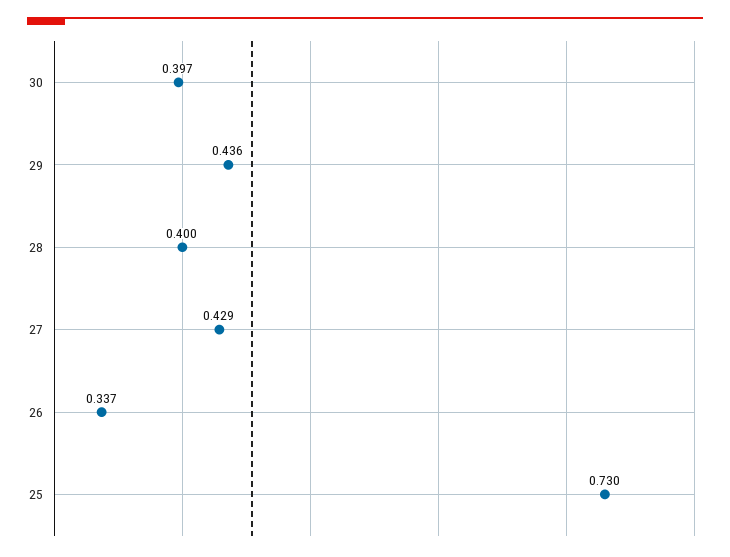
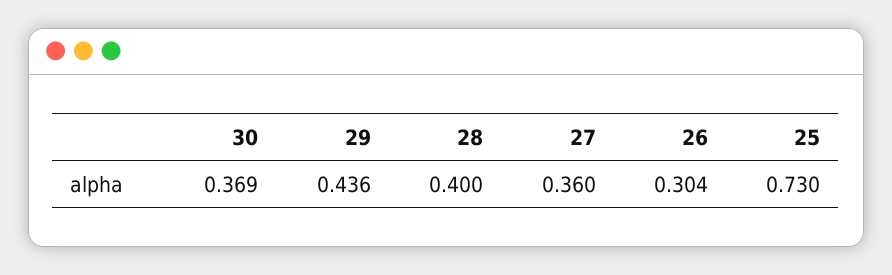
30: 0.397 -> 0.369
27: 0.429 -> 0.36
26: 0.337 -> 0.304

